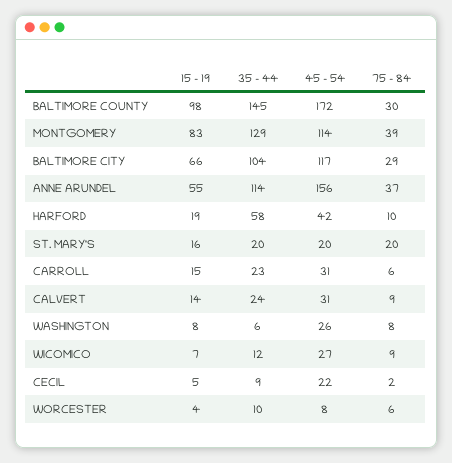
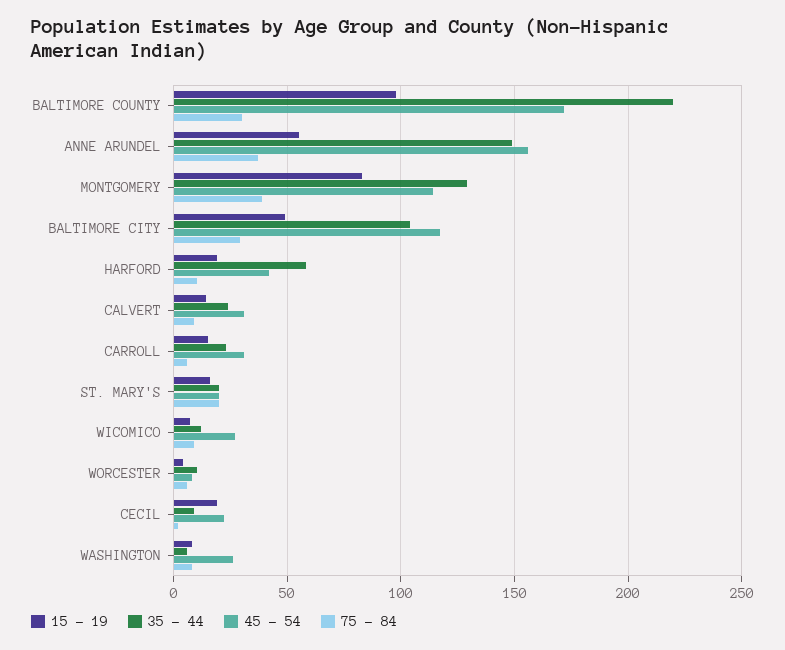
35 - 44, BALTIMORE COUNTY: 145 -> 220
15 - 19, BALTIMORE CITY: 66 -> 50
35 - 44, ANNE ARUNDEL: 114 -> 150
15 - 19, CECIL: 5 -> 20

